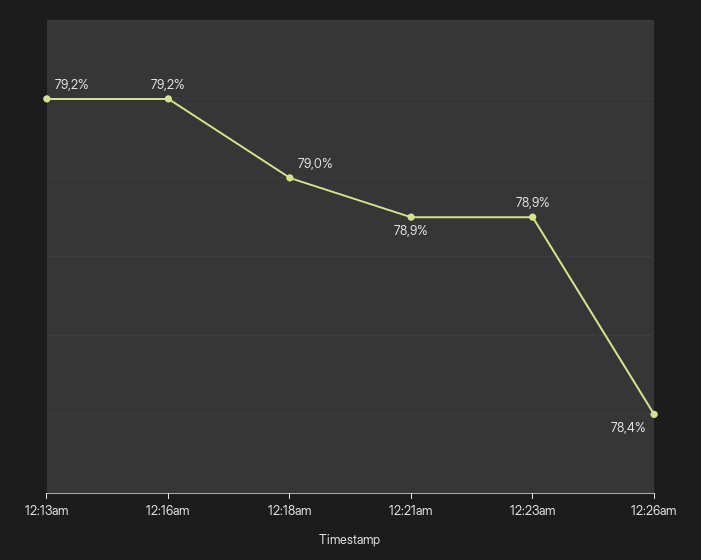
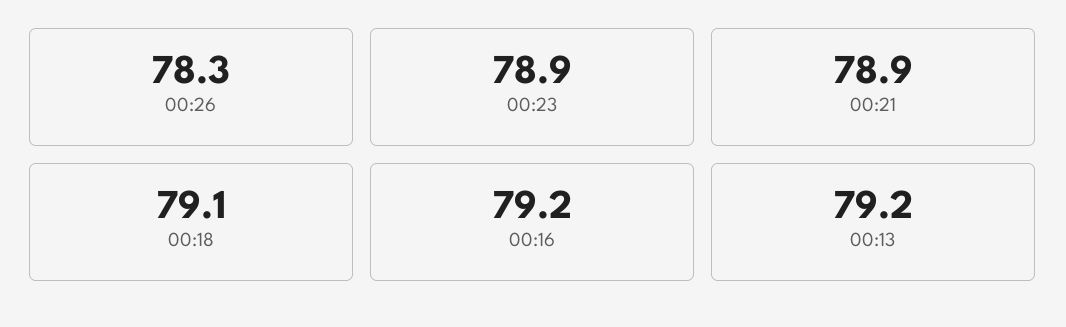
12:18am: 79 -> 79.1
12:26am: 78.4 -> 78.3

